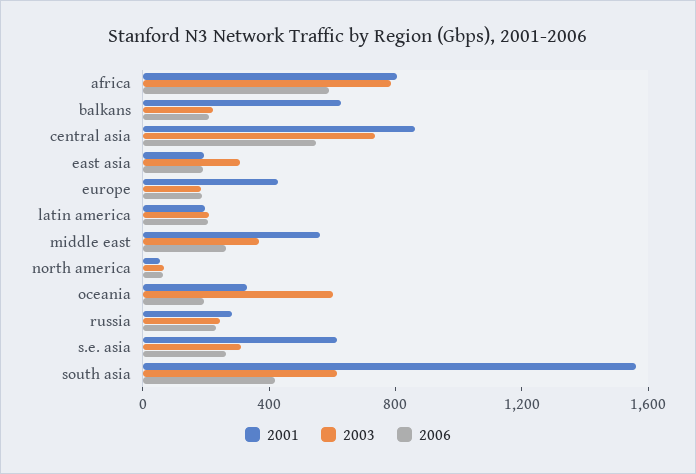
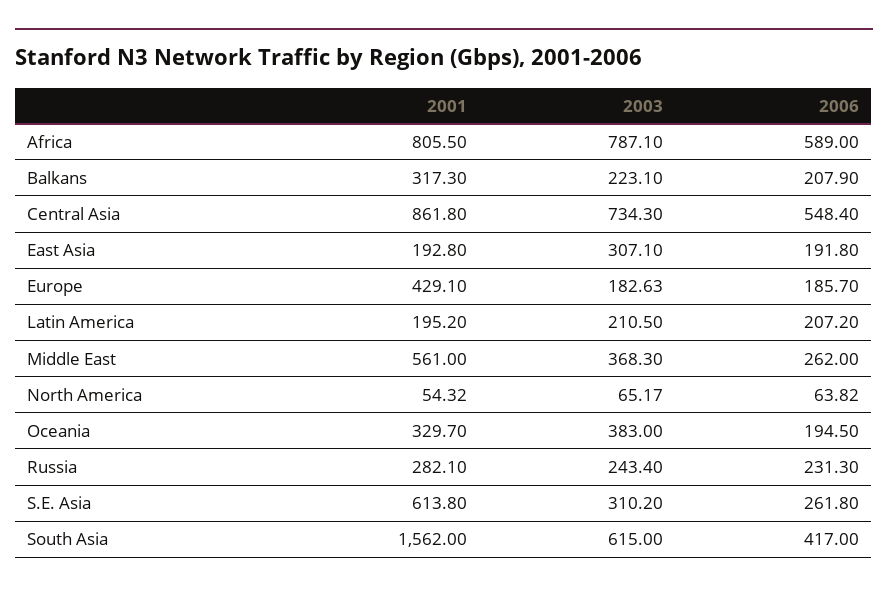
2001, balkans: 600 -> 317.3
2003, oceania: 600 -> 383

